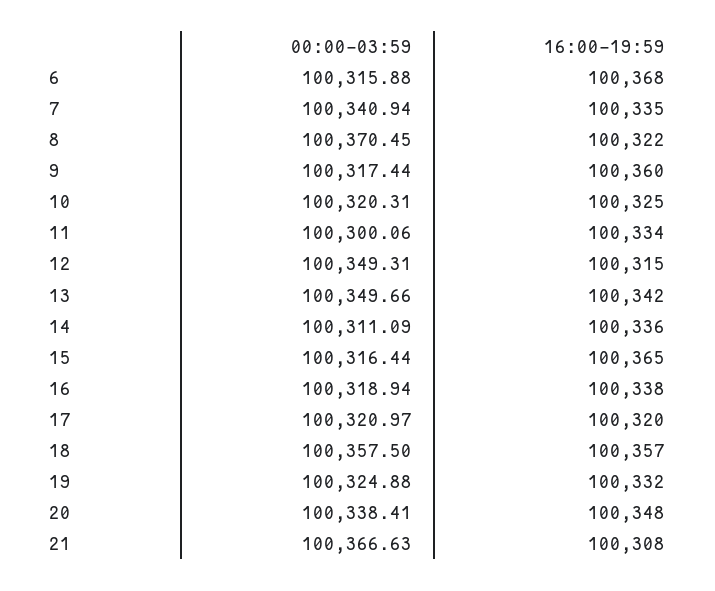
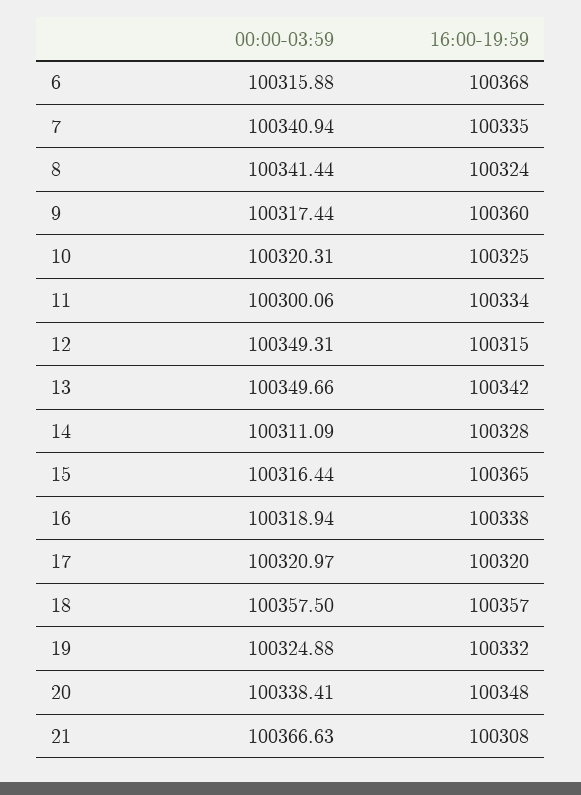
00:00-03:59, 8: 100370.45 -> 100341.44
16:00-19:59, 8: 100322 -> 100324
16:00-19:59, 14: 100336 -> 100328

